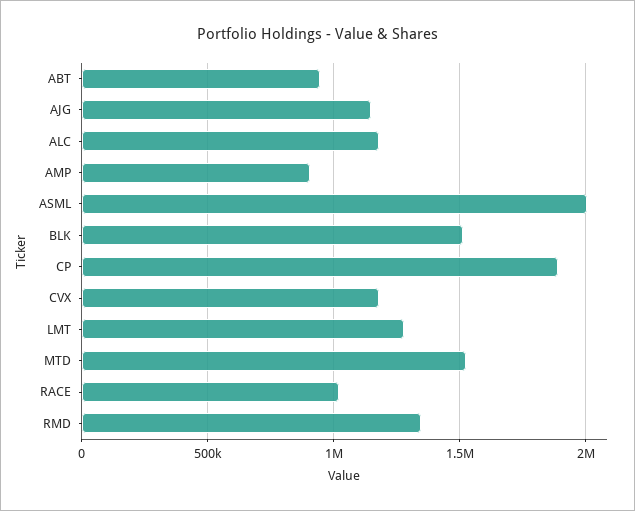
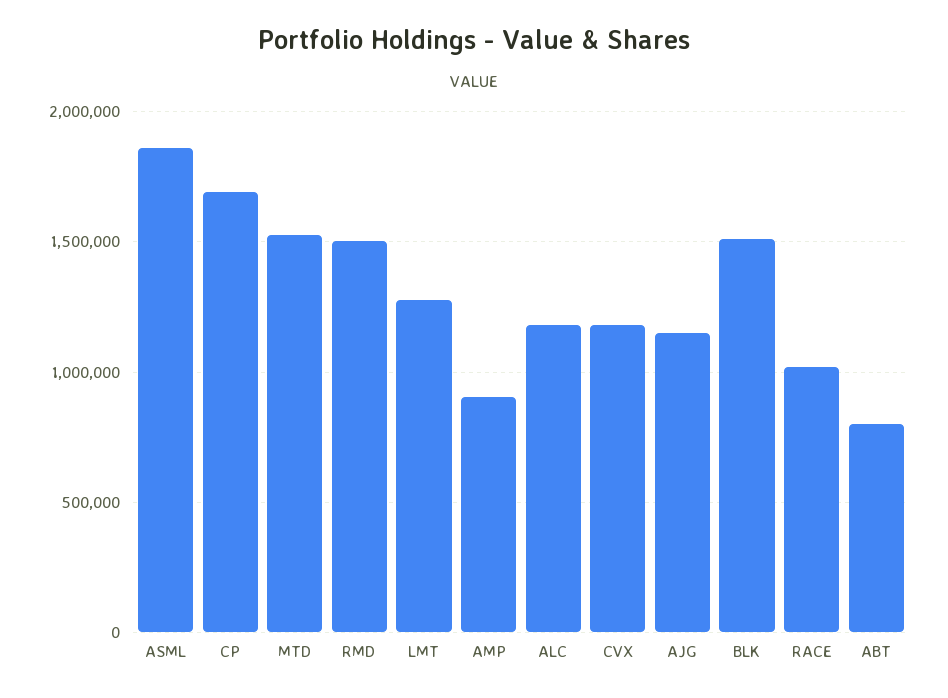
ABT: 950000 -> 800000
ASML: 2000000 -> 1850000
CP: 1900000 -> 1700000
RMD: 1350000 -> 1500000

